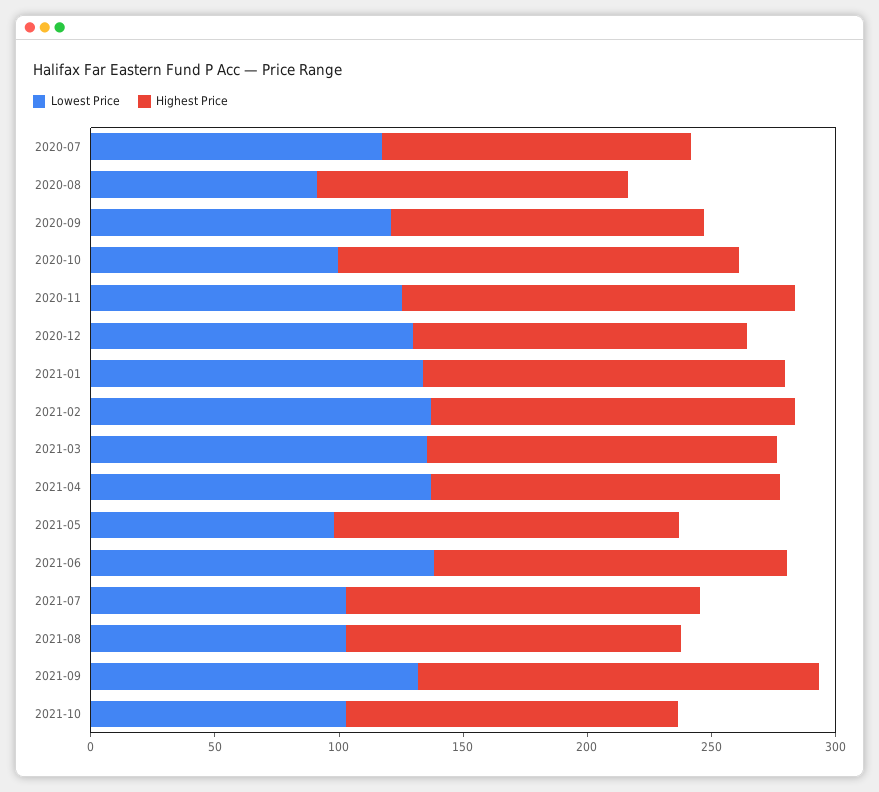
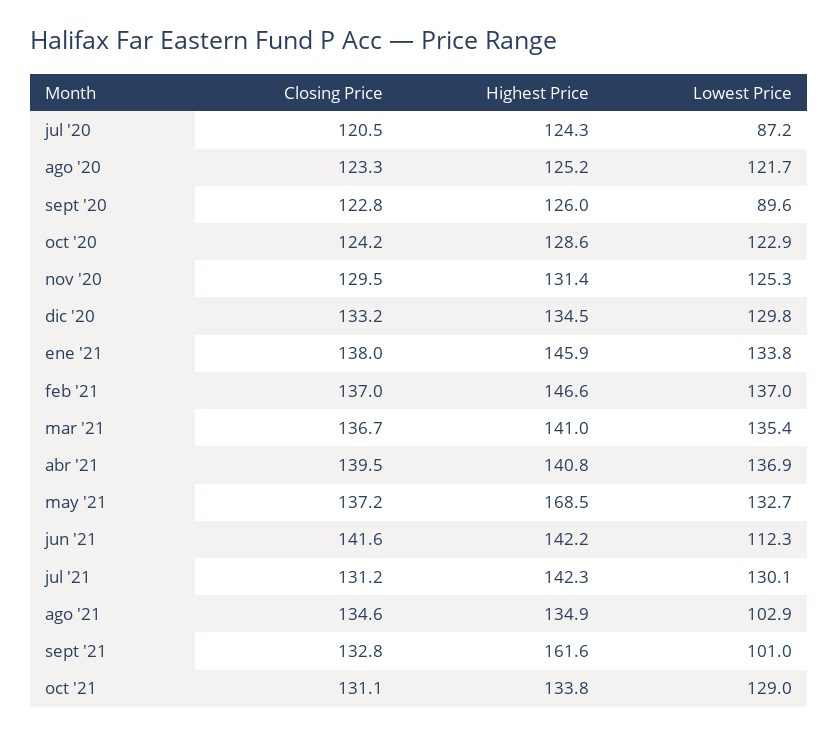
Lowest Price, 2020-07: 120 -> 87.2
Lowest Price, 2020-08: 90 -> 121.7
Lowest Price, 2020-09: 120 -> 89.6
Lowest Price, 2020-10: 100 -> 122.9
Highest Price, 2020-10: 160 -> 128.6
Highest Price, 2020-11: 160 -> 131.4
Lowest Price, 2021-05: 100 -> 132.7
Highest Price, 2021-05: 140 -> 168.5
Lowest Price, 2021-06: 140 -> 112.3
Lowest Price, 2021-07: 100 -> 130.1
Lowest Price, 2021-09: 130 -> 101
Lowest Price, 2021-10: 100 -> 129
Closing Price, 2020-07: none -> 120.5
Closing Price, 2020-08: none -> 123.3
Closing Price, 2020-09: none -> 122.8
Closing Price, 2020-10: none -> 124.2
Closing Price, 2020-11: none -> 129.5
Closing Price, 2020-12: none -> 133.2
Closing Price, 2021-01: none -> 138
Closing Price, 2021-02: none -> 137
Closing Price, 2021-03: none -> 136.7
Closing Price, 2021-04: none -> 139.5
Closing Price, 2021-05: none -> 137.2
Closing Price, 2021-06: none -> 141.6
Closing Price, 2021-07: none -> 131.2
Closing Price, 2021-08: none -> 134.6
Closing Price, 2021-09: none -> 132.8
Closing Price, 2021-10: none -> 131.1

